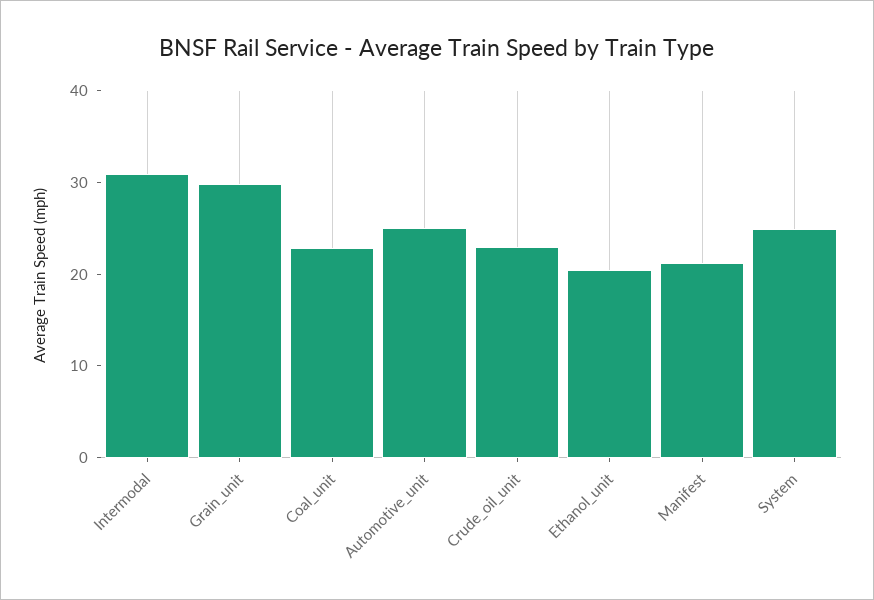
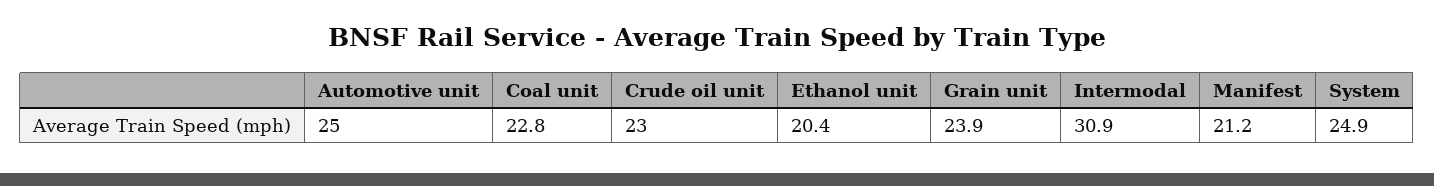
Grain_unit: 30 -> 23.9

